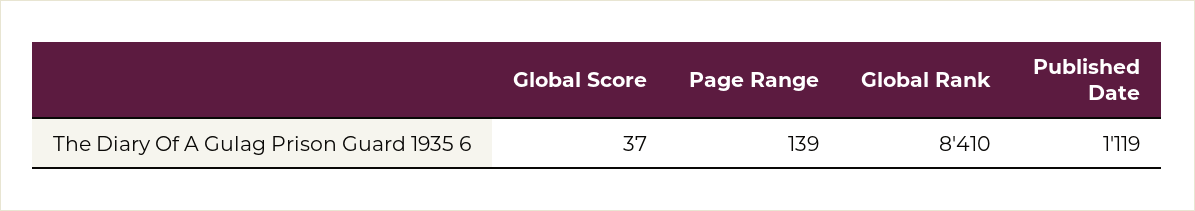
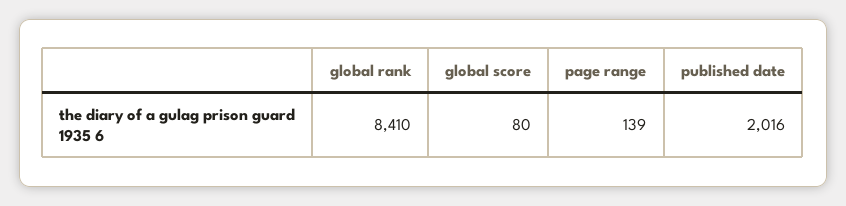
Global Score: 37 -> 80
Published Date: 1119 -> 2016

